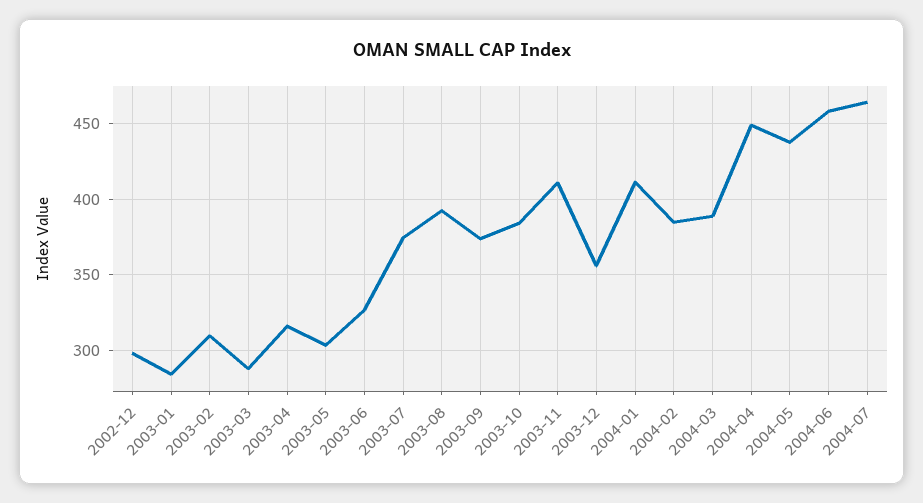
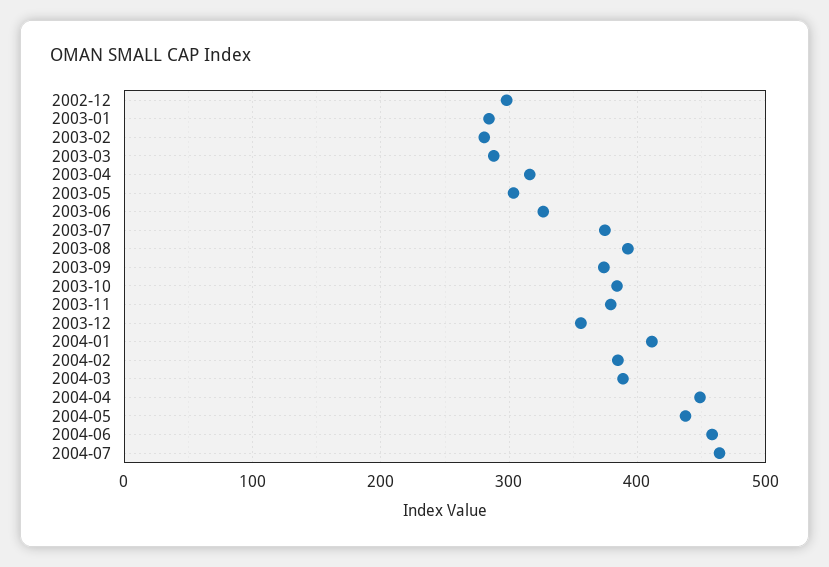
2003-02: 310 -> 280
2003-11: 410 -> 380

